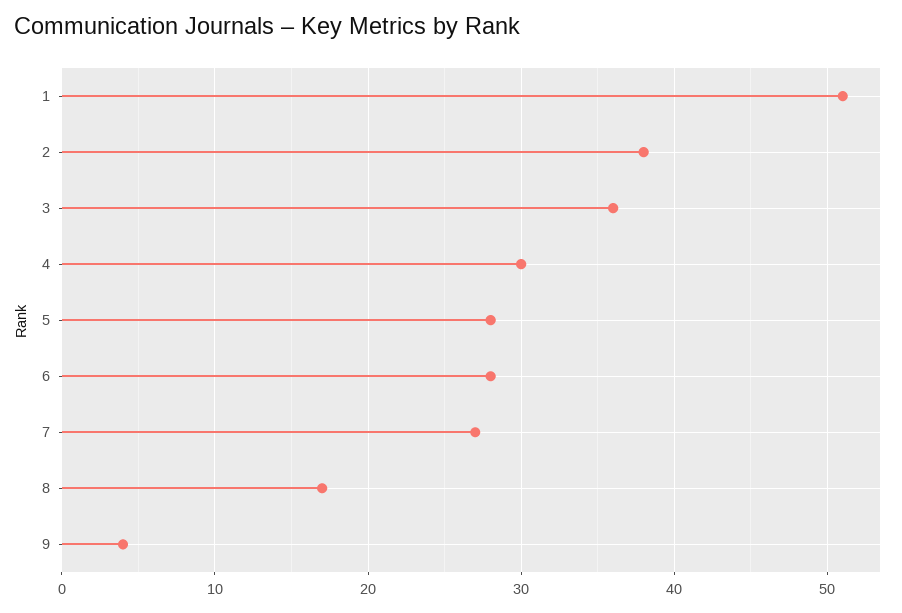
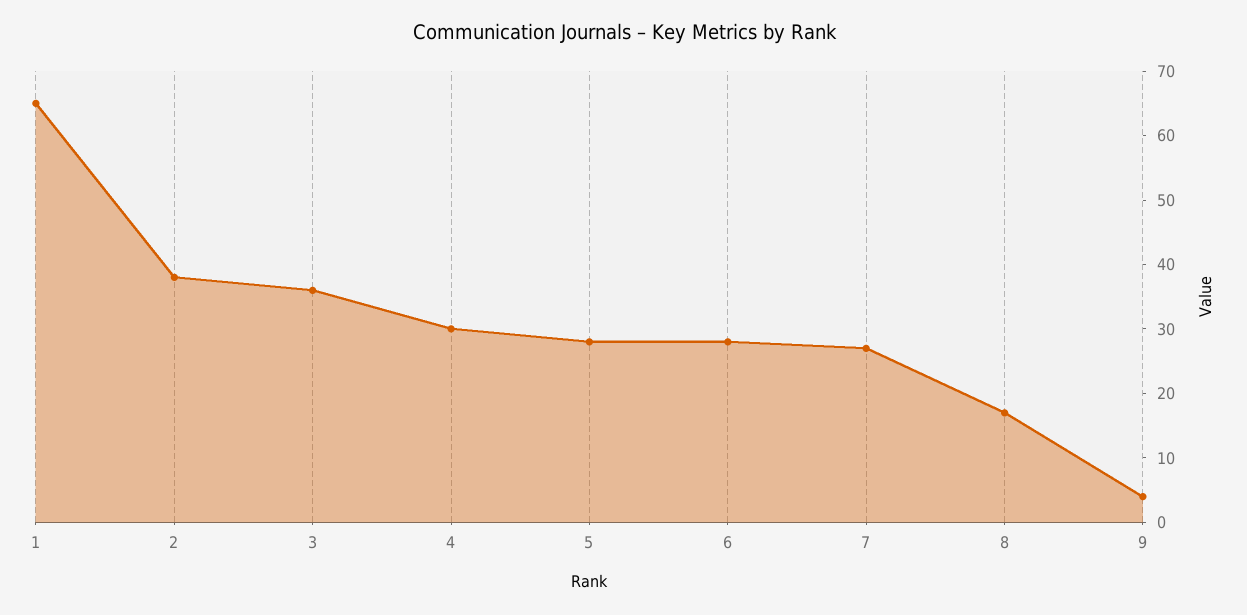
1: 51 -> 65

